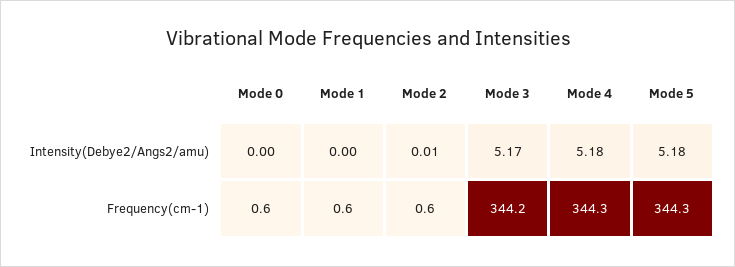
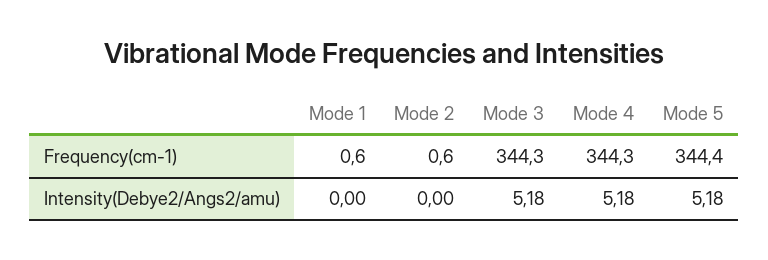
Mode 0, Intensity(Debye2/Angs2/amu): 0 -> none
Mode 2, Intensity(Debye2/Angs2/amu): 0.01 -> 0
Mode 3, Intensity(Debye2/Angs2/amu): 5.17 -> 5.18
Mode 0, Frequency(cm-1): 0.6 -> none
Mode 3, Frequency(cm-1): 344.2 -> 344.3
Mode 5, Frequency(cm-1): 344.3 -> 344.4

